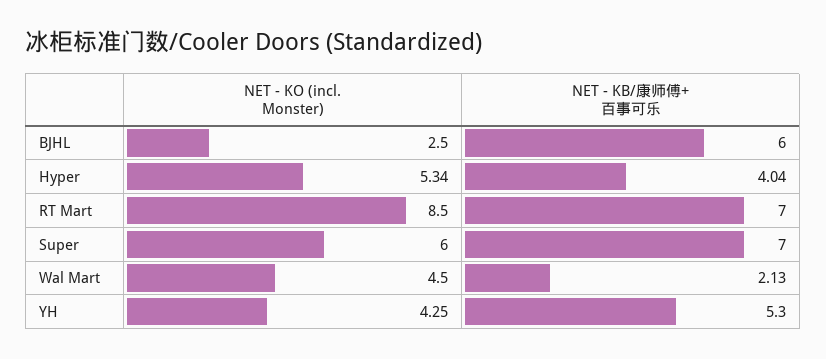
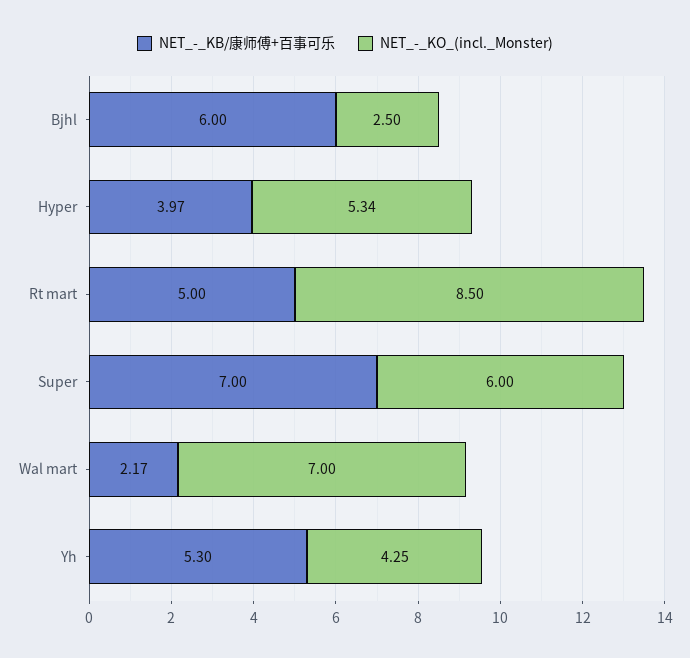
NET - KB/康师傅+百事可乐, Hyper: 4.04 -> 3.97
NET - KB/康师傅+百事可乐, RT Mart: 7 -> 5
NET - KO (incl. Monster), Wal Mart: 4.5 -> 7
NET - KB/康师傅+百事可乐, Wal Mart: 2.13 -> 2.17

